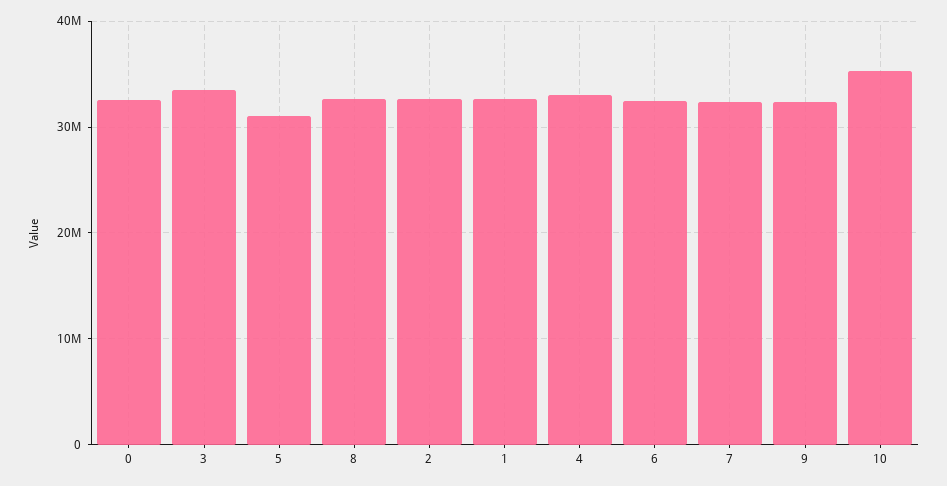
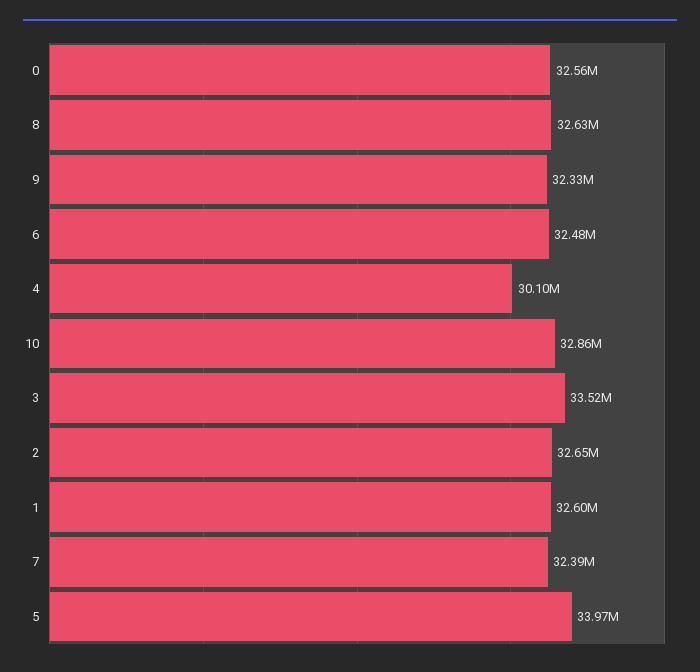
5: 31000000 -> 33970000
4: 33000000 -> 30100000
10: 35000000 -> 32860000

